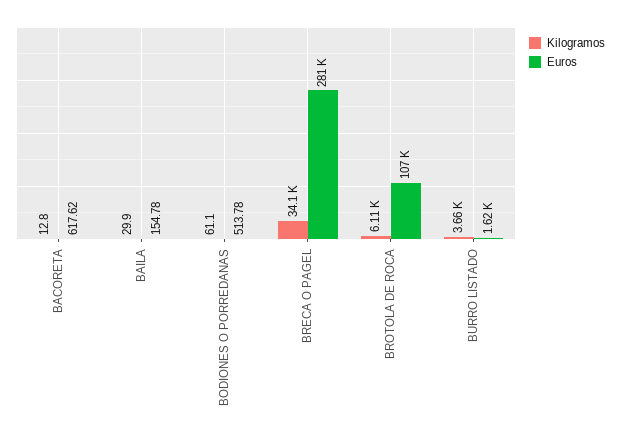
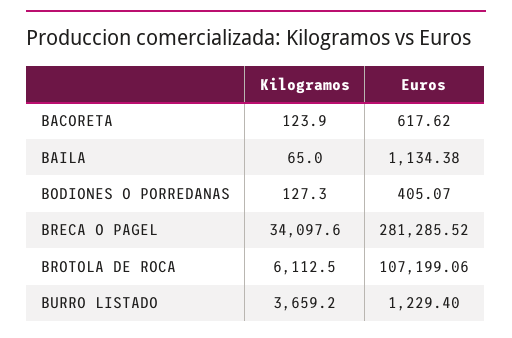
Kilogramos, BACORETA: 12.8 -> 123.9
Kilogramos, BAILA: 29.9 -> 65
Euros, BAILA: 154.78 -> 1134.38
Kilogramos, BODIONES O PORREDANAS: 61.1 -> 127.3
Euros, BODIONES O PORREDANAS: 513.78 -> 405.07
Euros, BURRO LISTADO: 1620 -> 1229.4

